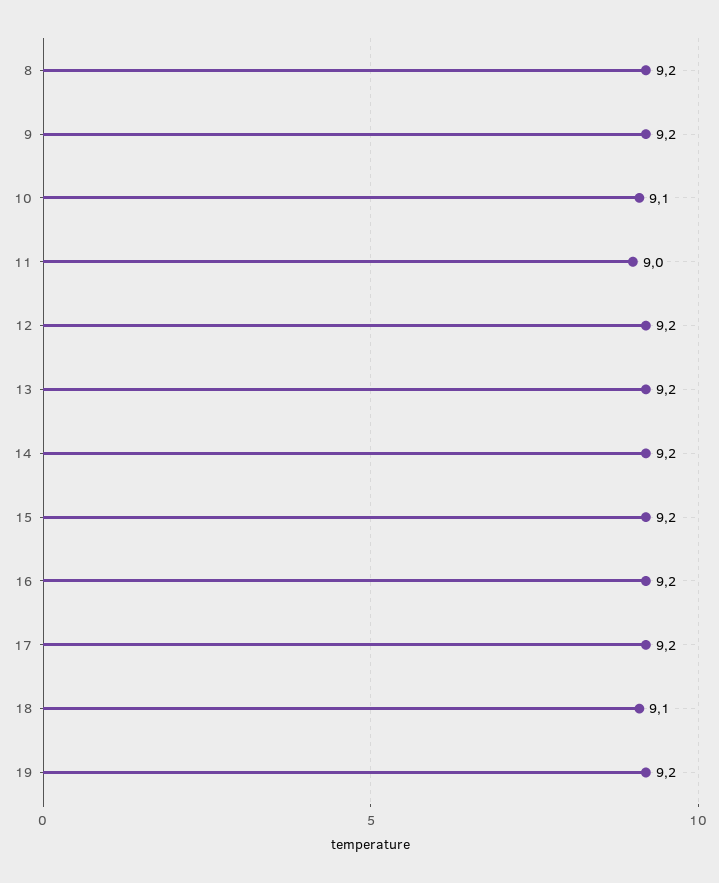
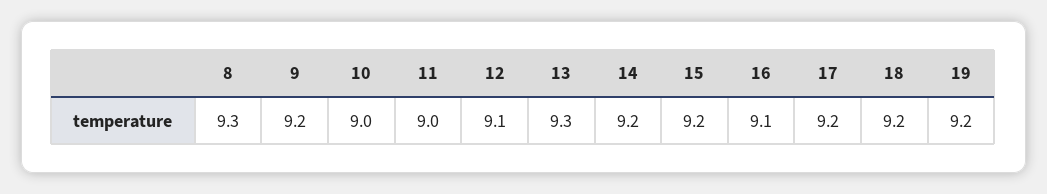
8: 9.2 -> 9.3
10: 9.1 -> 9
12: 9.2 -> 9.1
13: 9.2 -> 9.3
16: 9.2 -> 9.1
18: 9.1 -> 9.2

